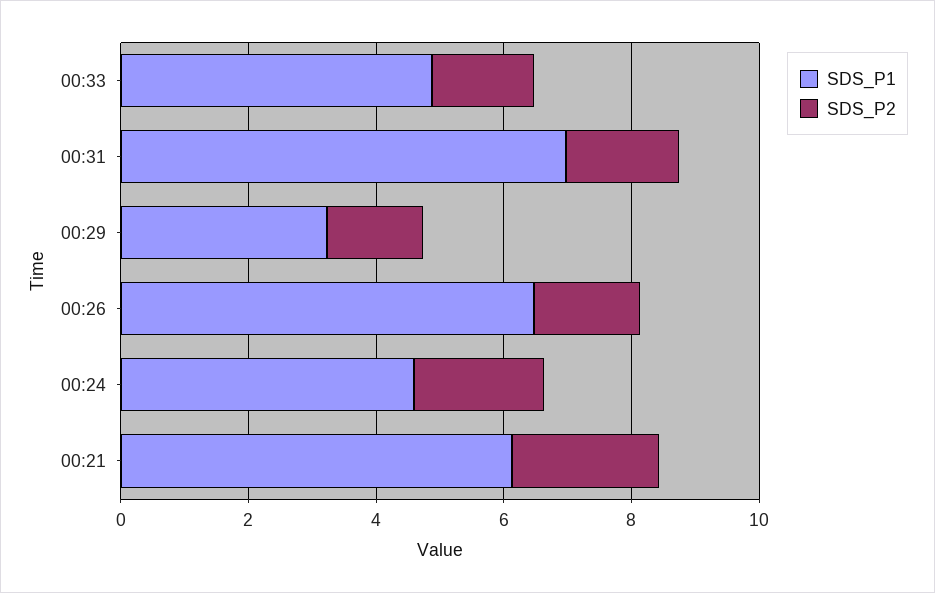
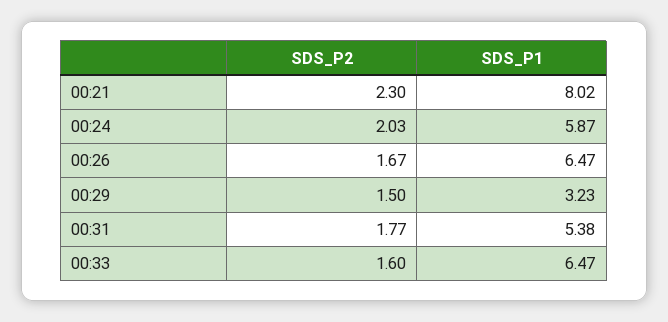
SDS_P1, 00:33: 5 -> 6.47
SDS_P1, 00:31: 7 -> 5.38
SDS_P1, 00:24: 4.5 -> 5.87
SDS_P1, 00:21: 6 -> 8.02

